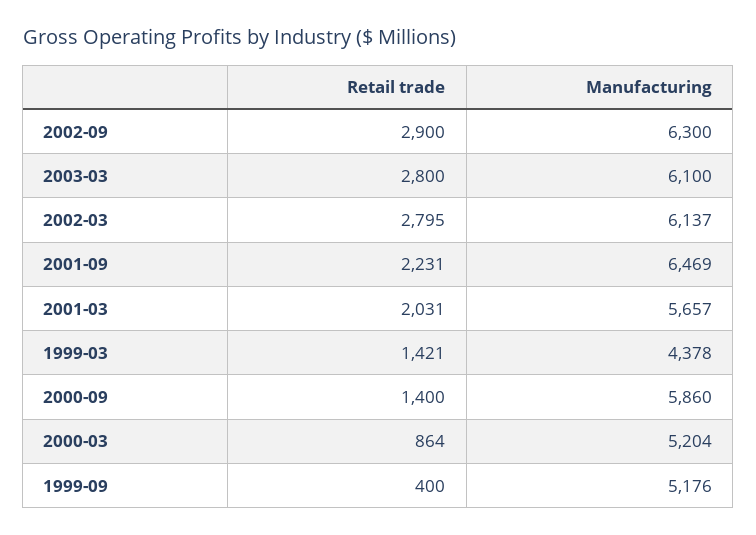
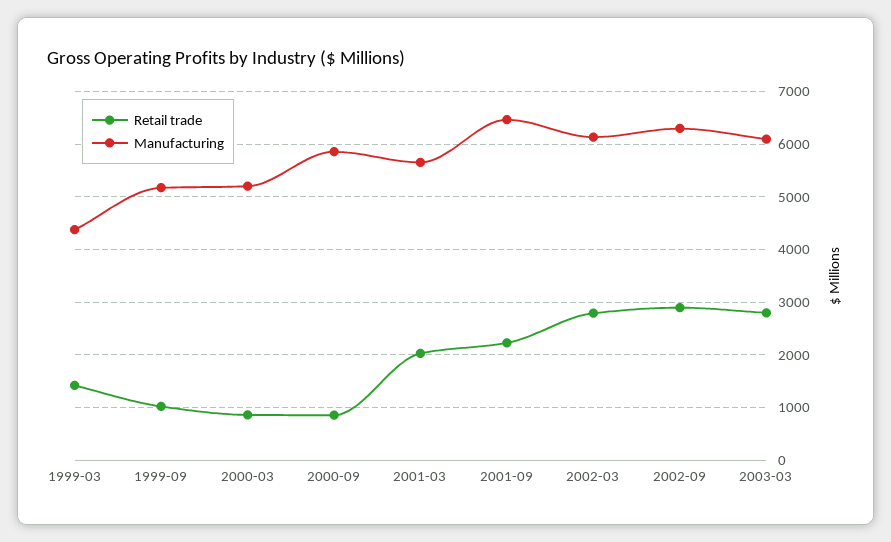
Retail trade, 2000-09: 1400 -> 800
Retail trade, 1999-09: 400 -> 1000

